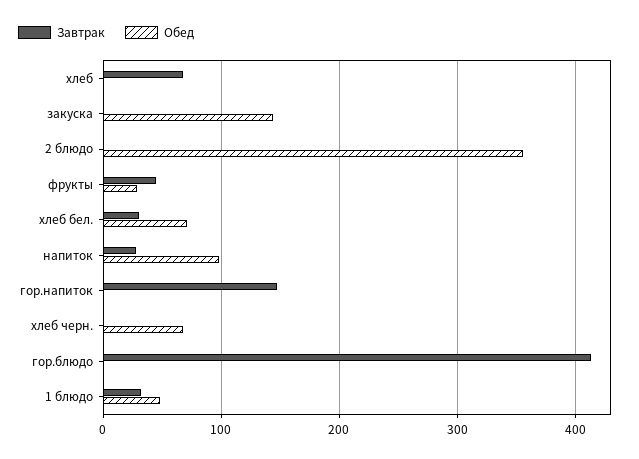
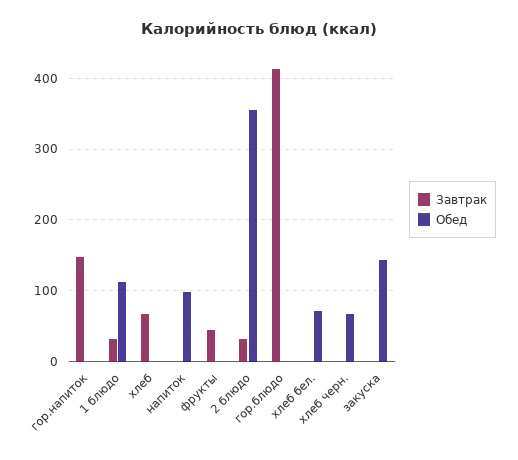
Завтрак, 2 блюдо: 0 -> 30
Обед, фрукты: 30 -> 0
Завтрак, хлеб бел.: 30 -> 0
Завтрак, напиток: 30 -> 0
Обед, 1 блюдо: 50 -> 110

